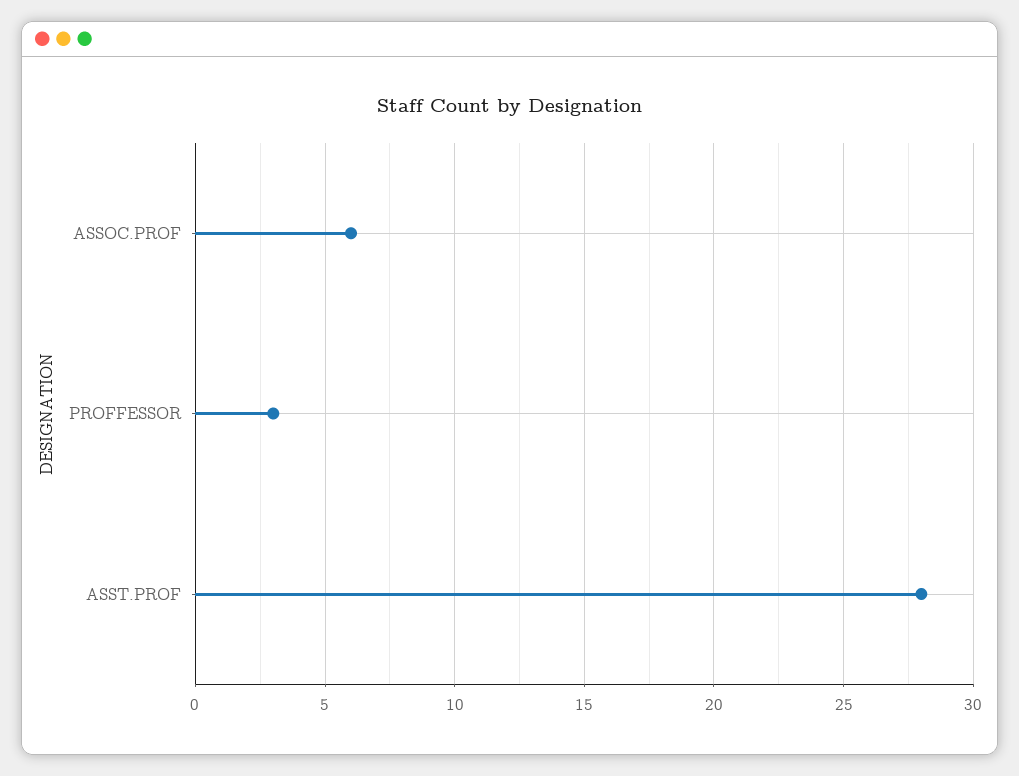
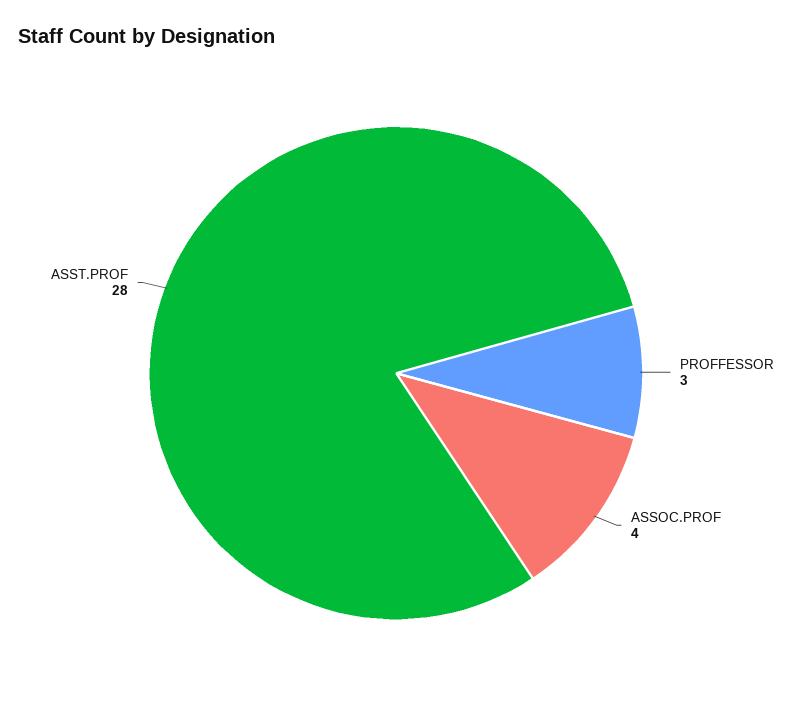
ASSOC.PROF: 6 -> 4

